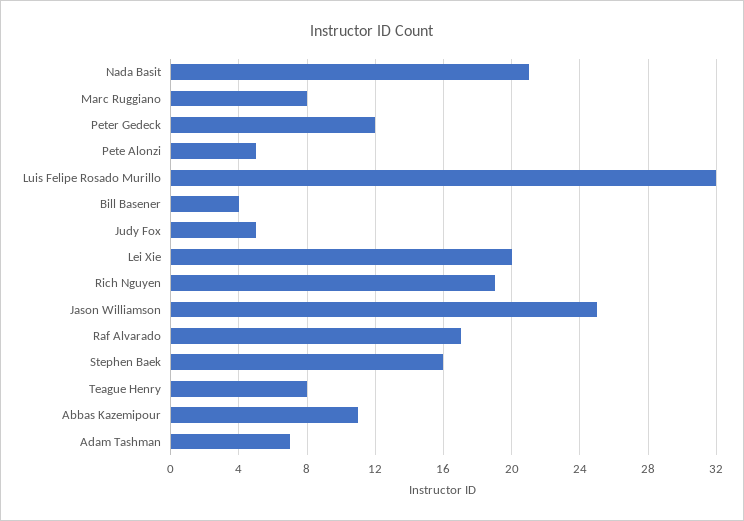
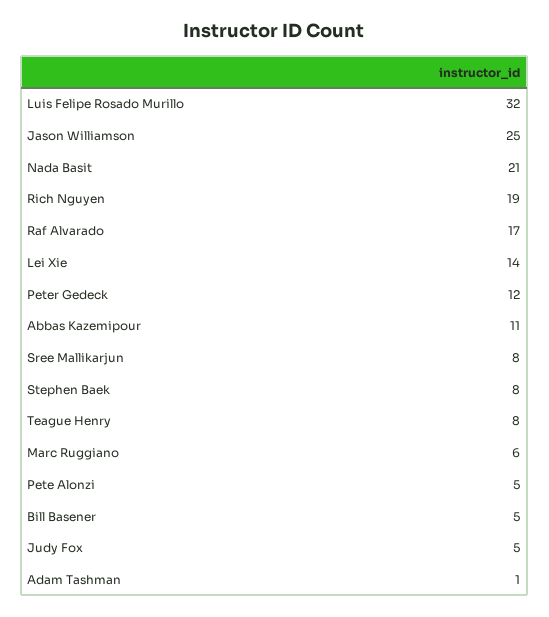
Marc Ruggiano: 8 -> 6
Bill Basener: 4 -> 5
Lei Xie: 20 -> 14
Stephen Baek: 16 -> 8
Adam Tashman: 7 -> 1
Sree Mallikarjun: none -> 8

